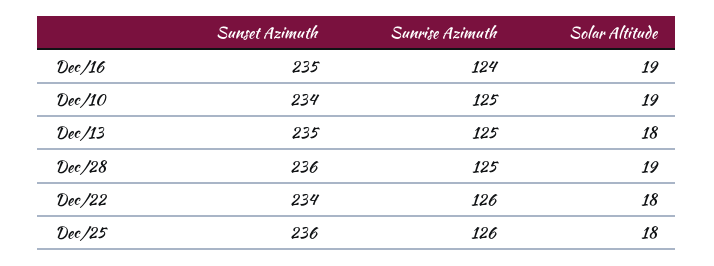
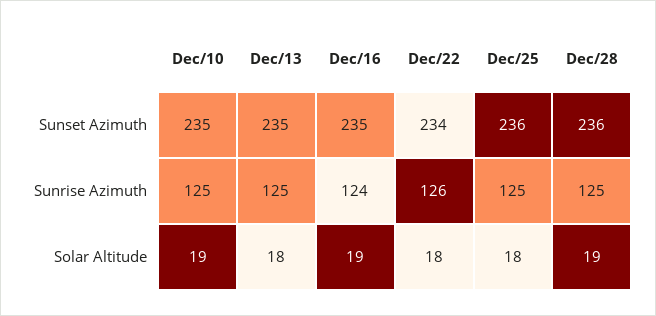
Sunset Azimuth, Dec/10: 234 -> 235
Sunrise Azimuth, Dec/25: 126 -> 125

